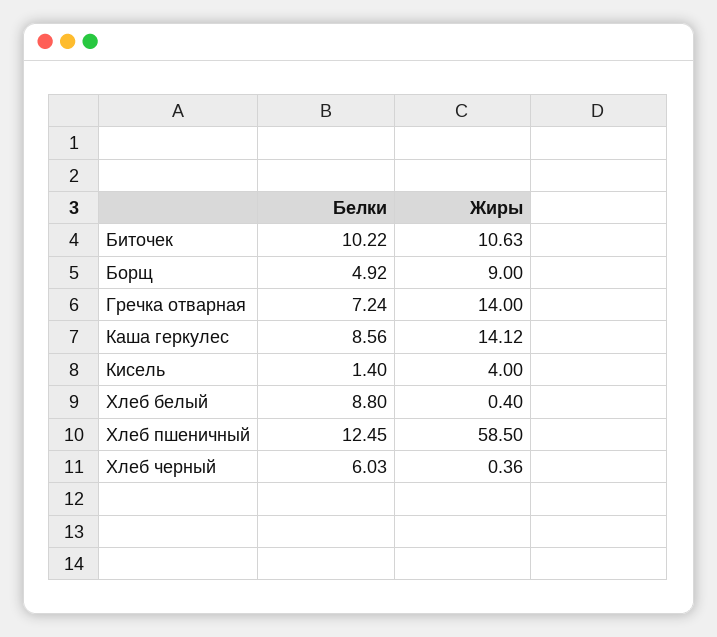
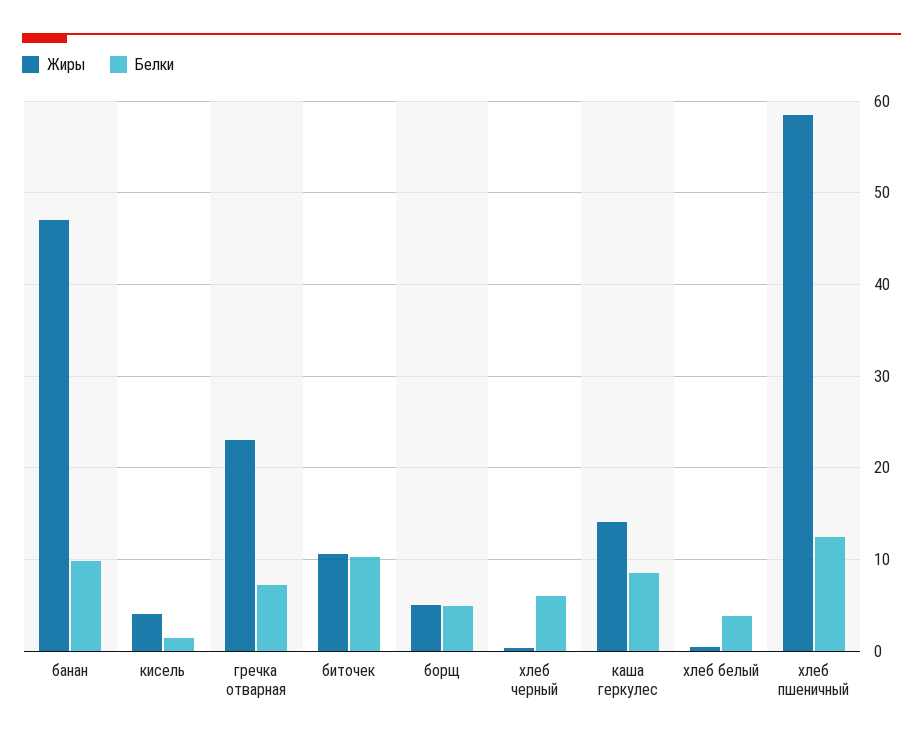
Жиры, Борщ: 9 -> 5
Жиры, Гречка отварная: 14 -> 23
Белки, Хлеб белый: 8.8 -> 4
Жиры, банан: none -> 47
Белки, банан: none -> 10

